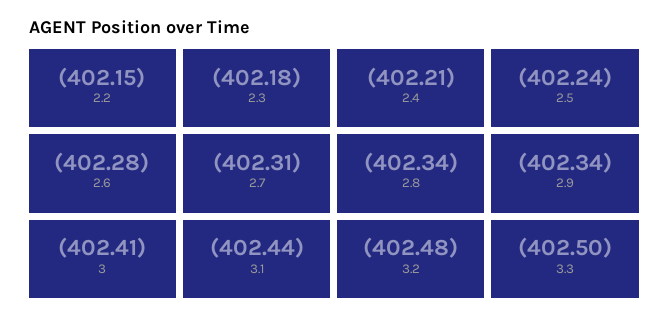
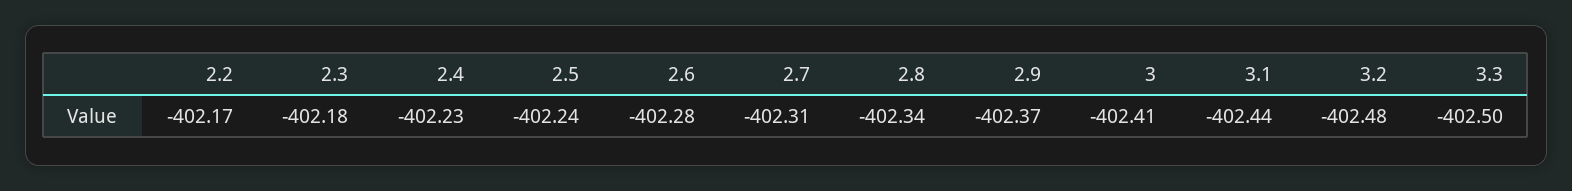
2.2: -402.15 -> -402.17
2.4: -402.21 -> -402.23
2.9: -402.34 -> -402.37

